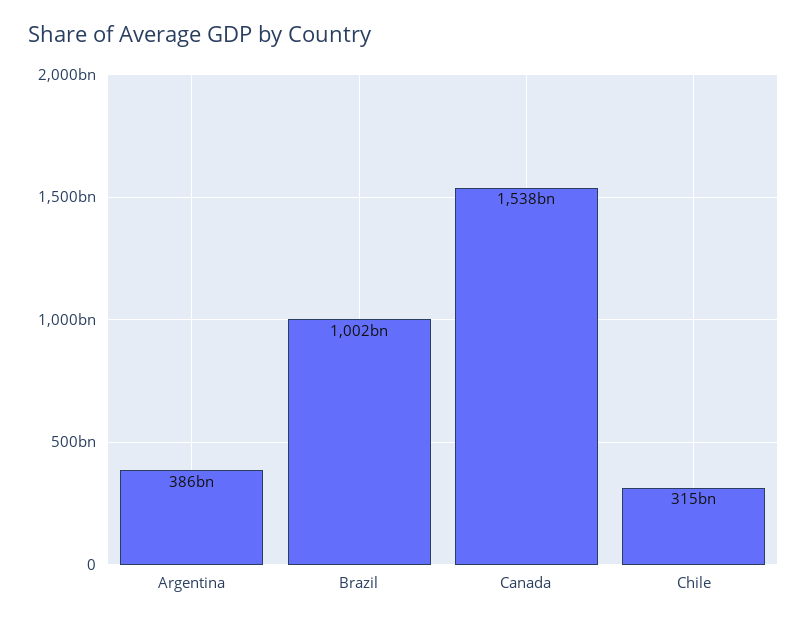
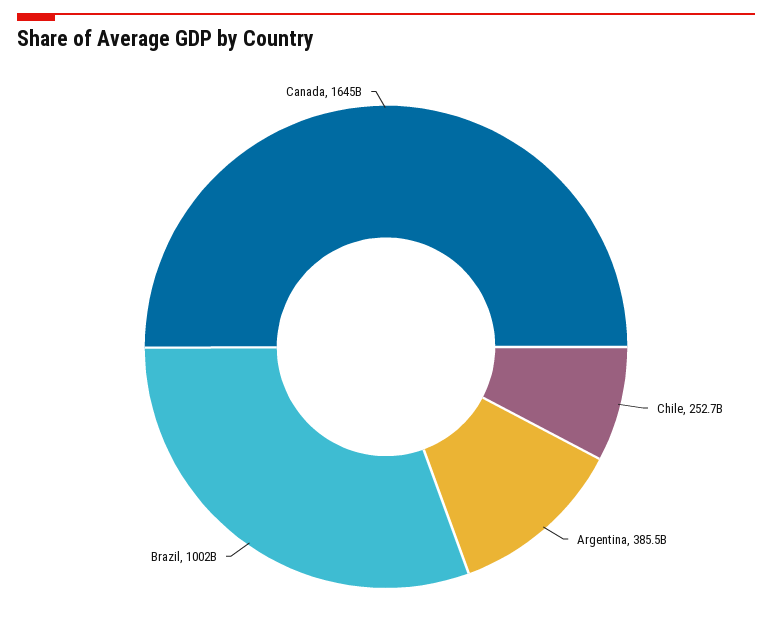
Canada: 1538000000000 -> 1645000000000
Chile: 315000000000 -> 252700000000

